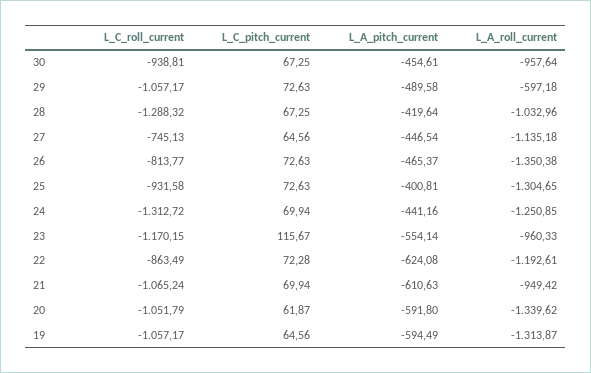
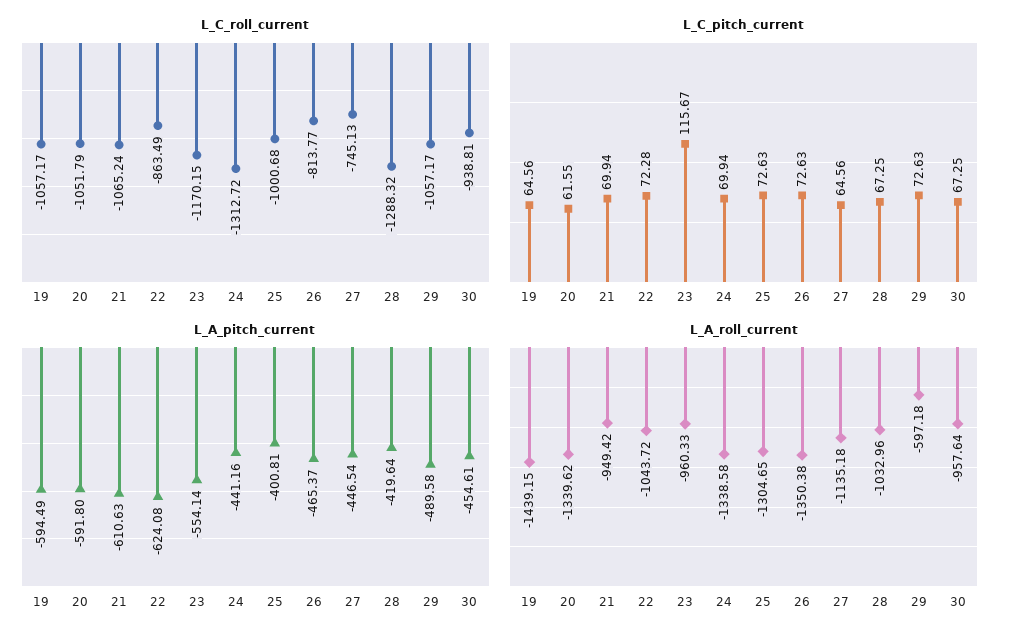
L_C_roll_current, 25: -931.58 -> -1000.68
L_A_roll_current, 24: -1250.85 -> -1338.58
L_A_roll_current, 22: -1192.61 -> -1043.72
L_C_pitch_current, 20: 61.87 -> 61.55
L_A_roll_current, 19: -1313.87 -> -1439.15

